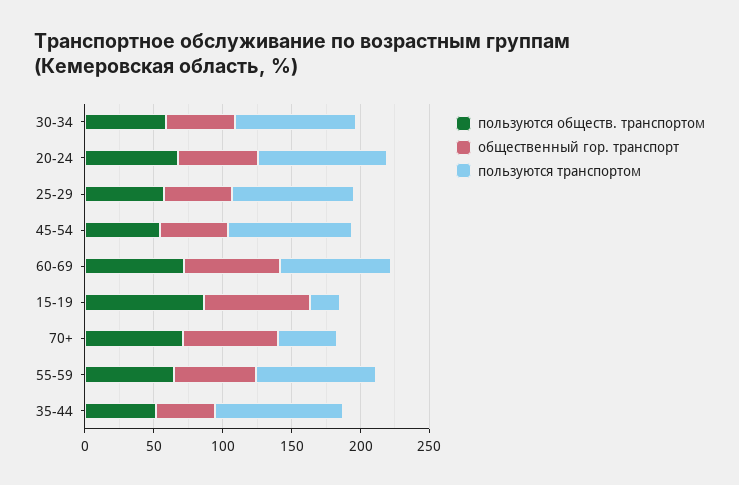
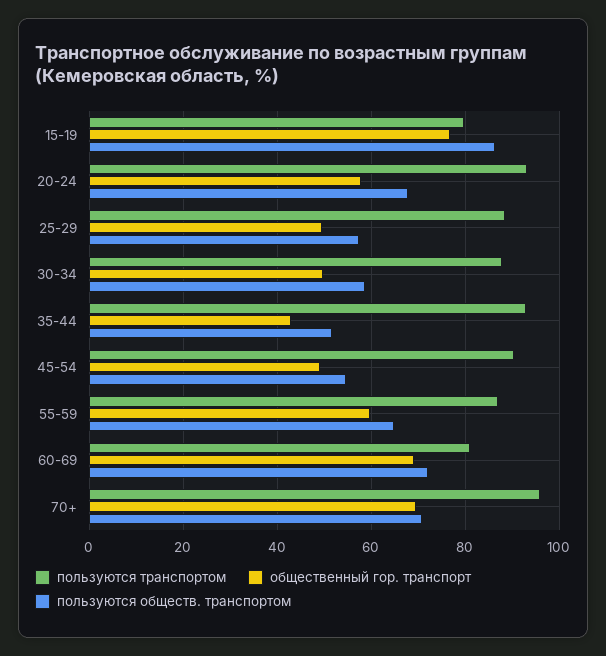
пользуются транспортом, 15-19: 20 -> 80
пользуются транспортом, 70+: 40 -> 96

